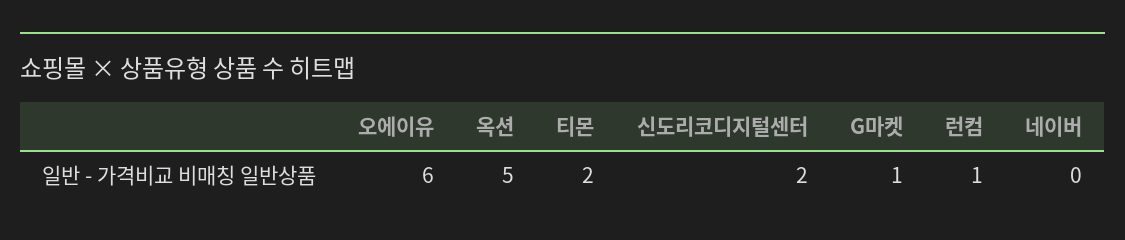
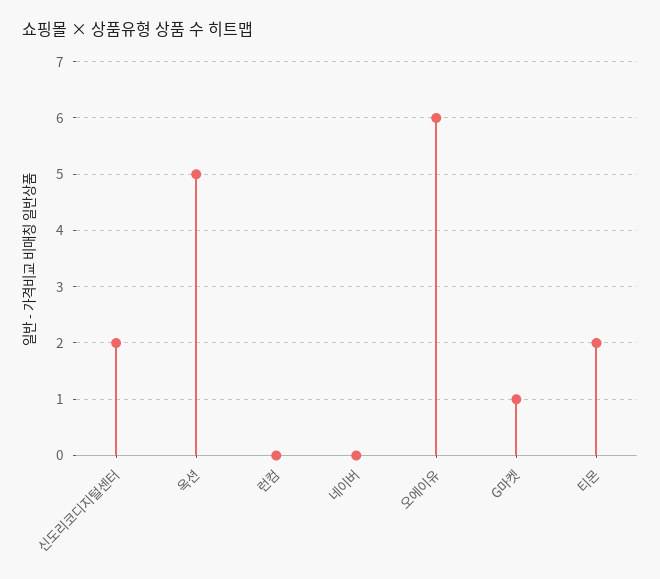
런컴: 1 -> 0

